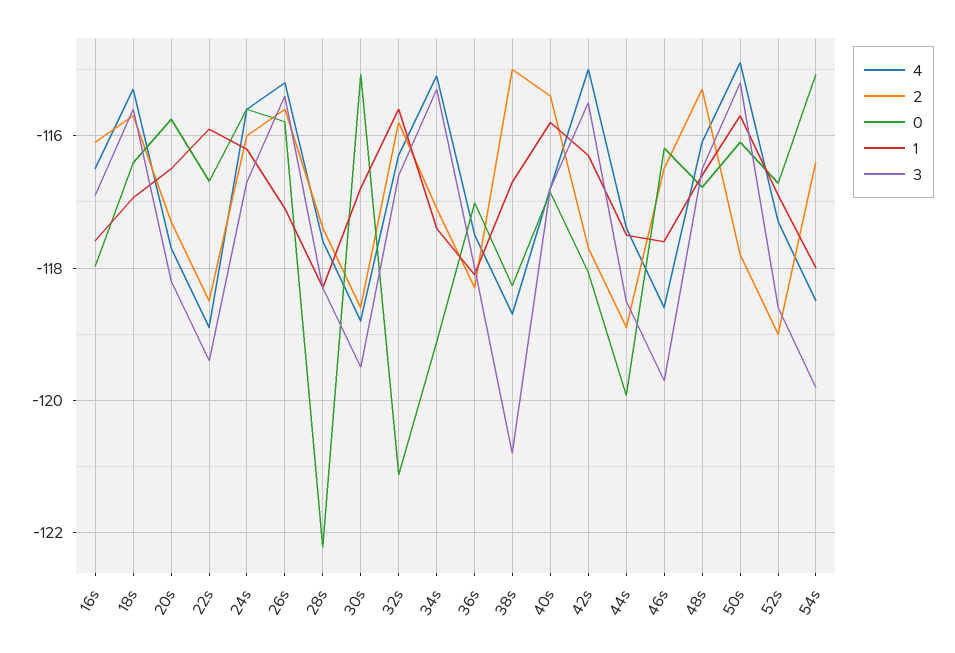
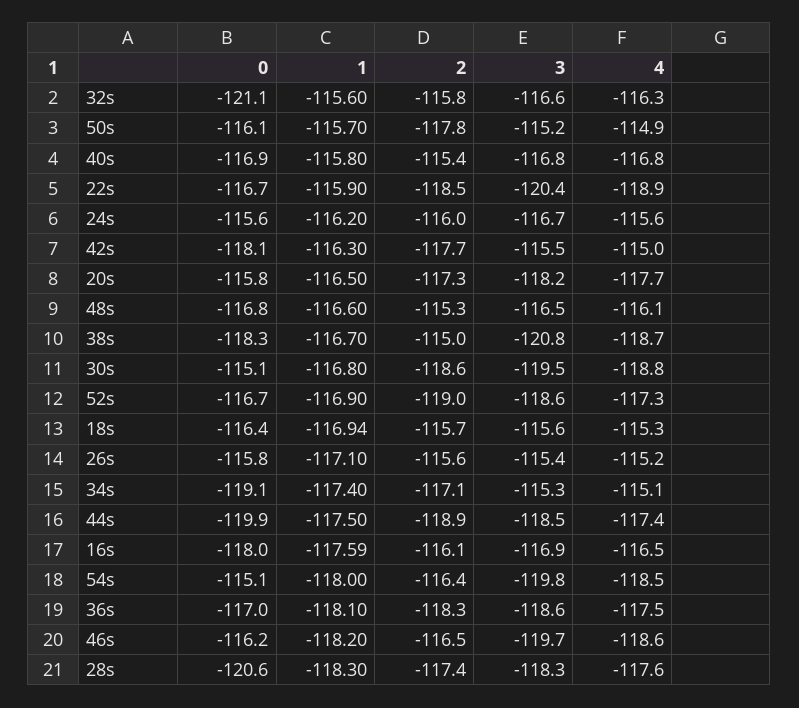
3, 22s: -119.4 -> -120.4
0, 28s: -122.2 -> -120.6
3, 36s: -118 -> -118.6
1, 46s: -117.6 -> -118.2

